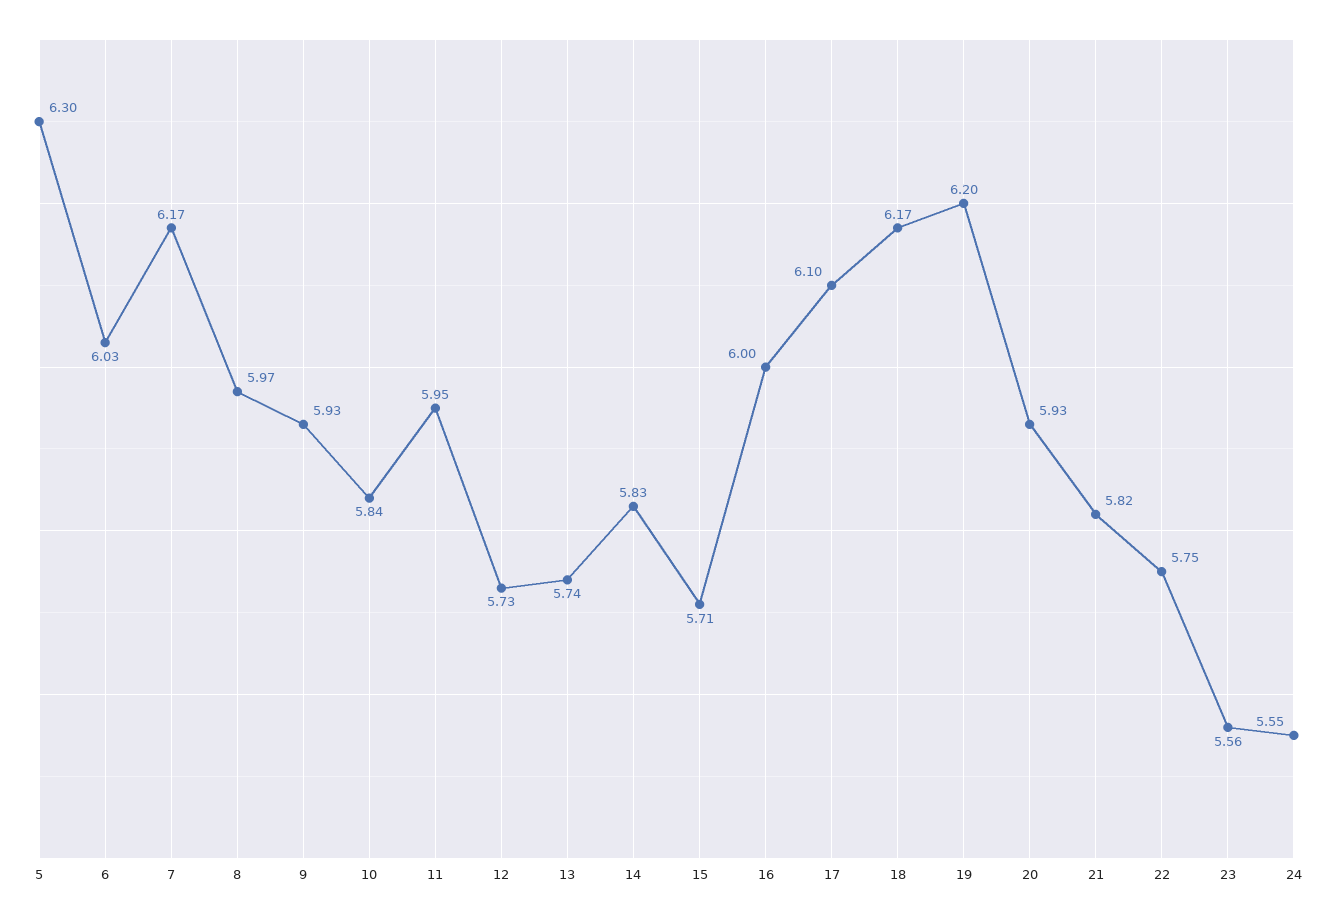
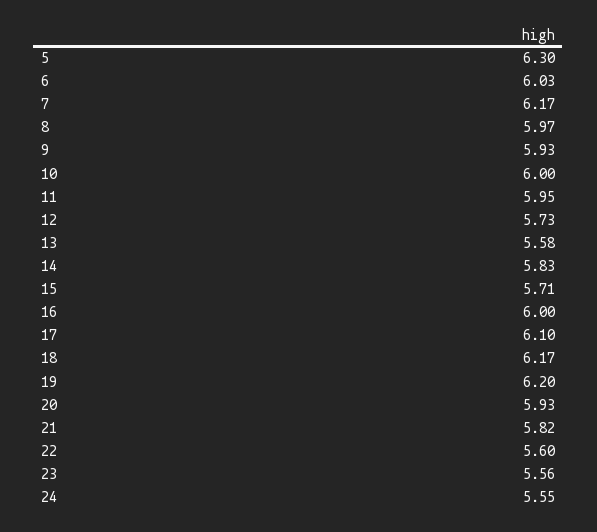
10: 5.84 -> 6
13: 5.74 -> 5.58
22: 5.75 -> 5.6

